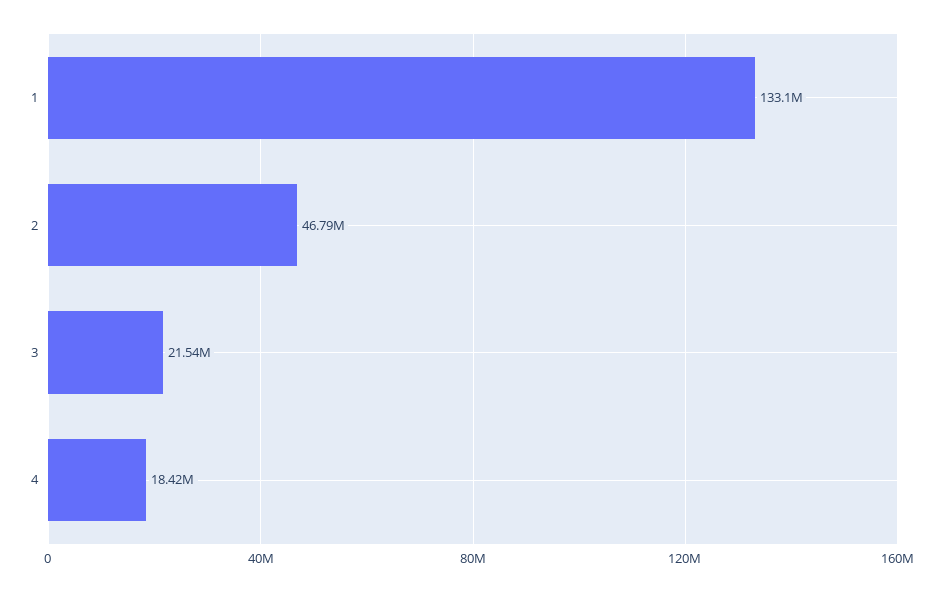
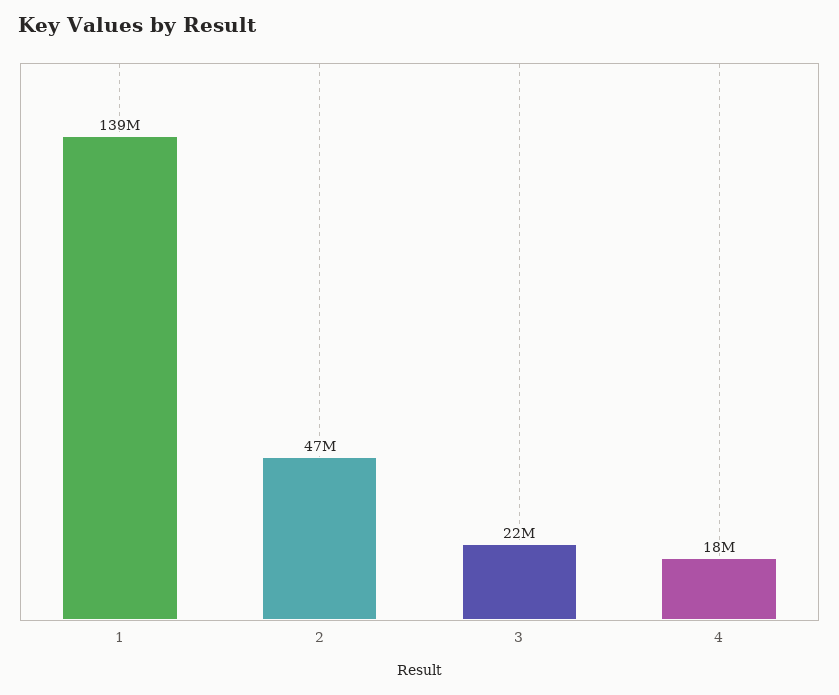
1: 133100000 -> 139000000

